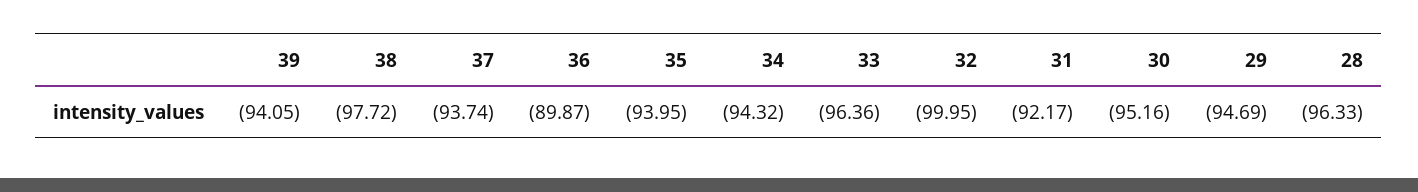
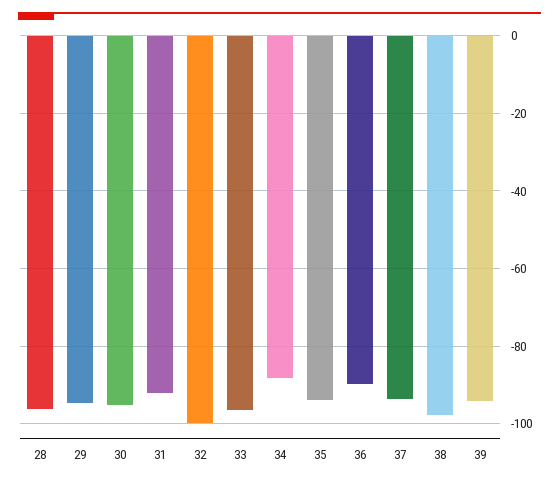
34: -94.32 -> -88

